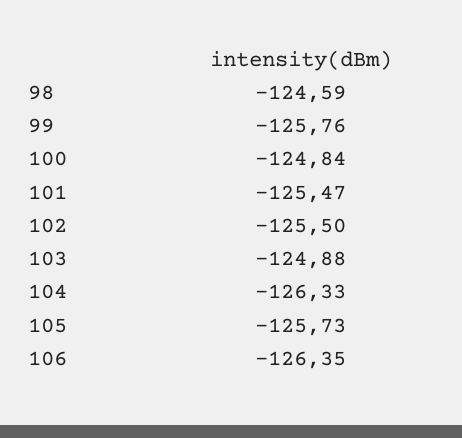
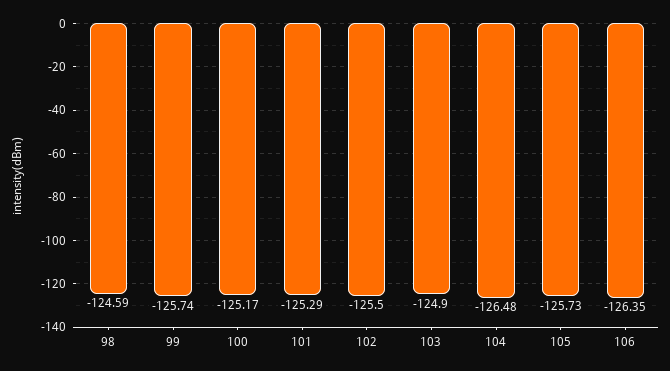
99: -125.76 -> -125.74
100: -124.84 -> -125.17
101: -125.47 -> -125.29
103: -124.88 -> -124.9
104: -126.33 -> -126.48

